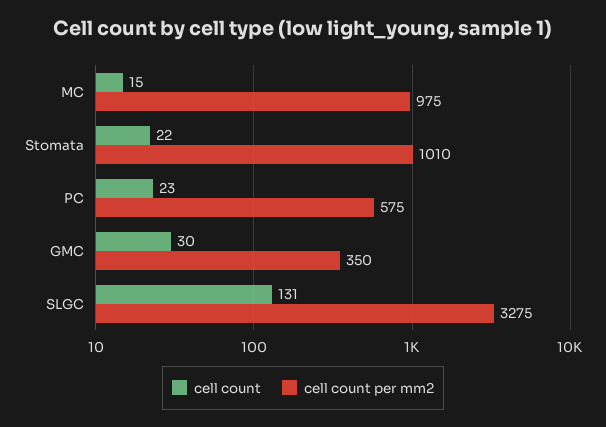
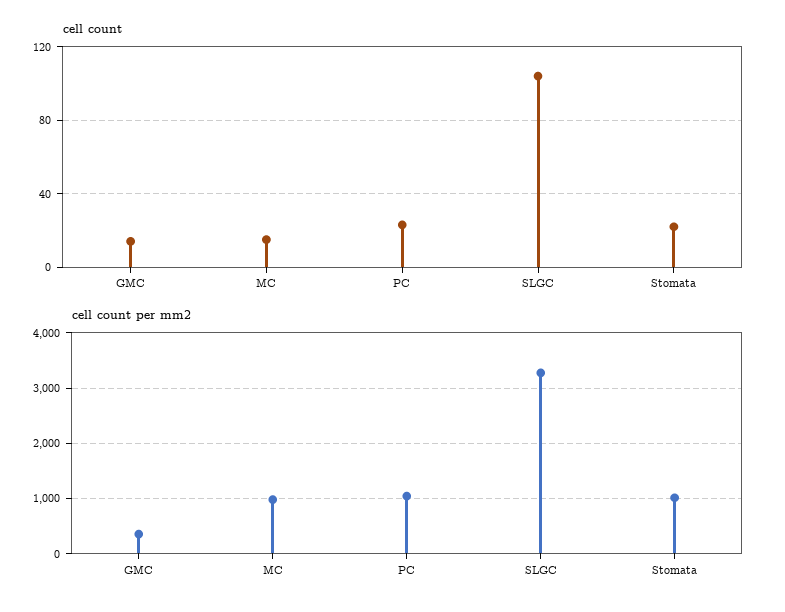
cell count per mm2, PC: 575 -> 1000
cell count, GMC: 30 -> 15
cell count, SLGC: 131 -> 105

